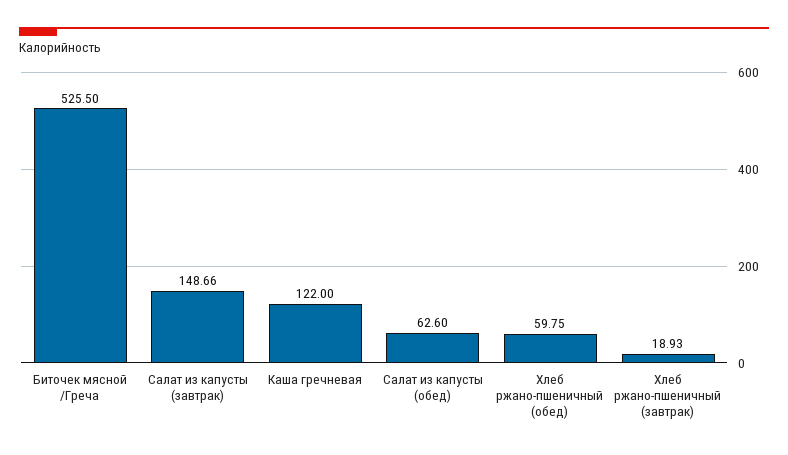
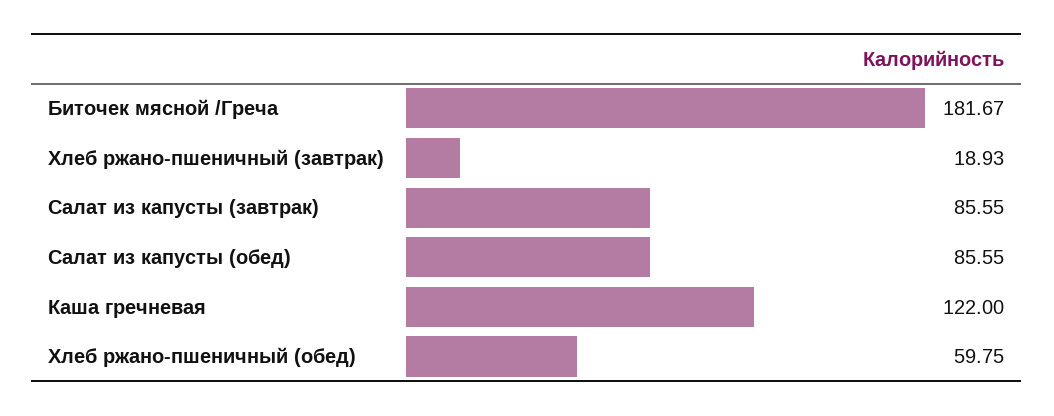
Биточек мясной /Греча: 525.5 -> 181.67
Салат из капусты (завтрак): 148.66 -> 85.55
Салат из капусты (обед): 62.6 -> 85.55

